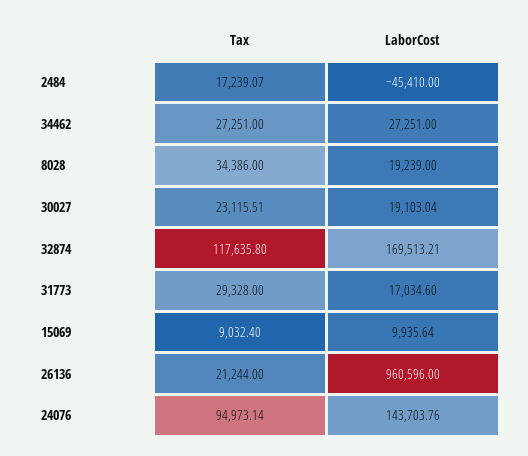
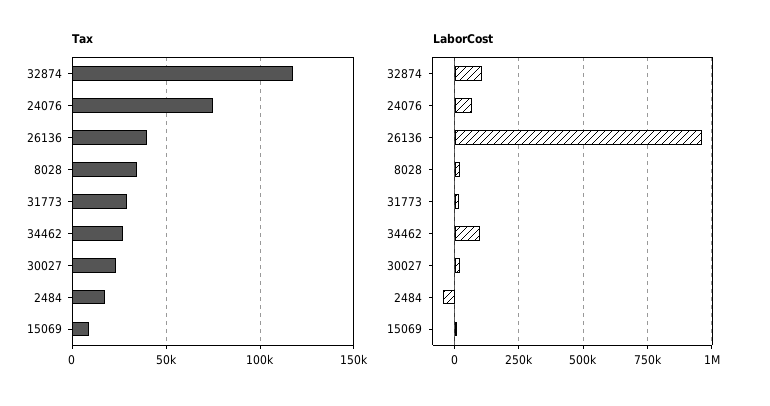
LaborCost, 34462: 27251 -> 100000
LaborCost, 32874: 169513.21 -> 100000
Tax, 26136: 21244 -> 40000
Tax, 24076: 94973.14 -> 75000
LaborCost, 24076: 143703.76 -> 75000

